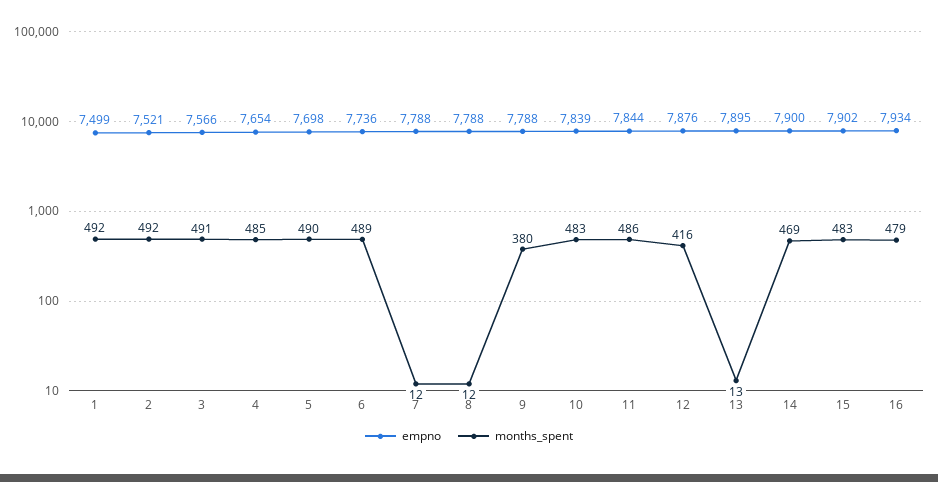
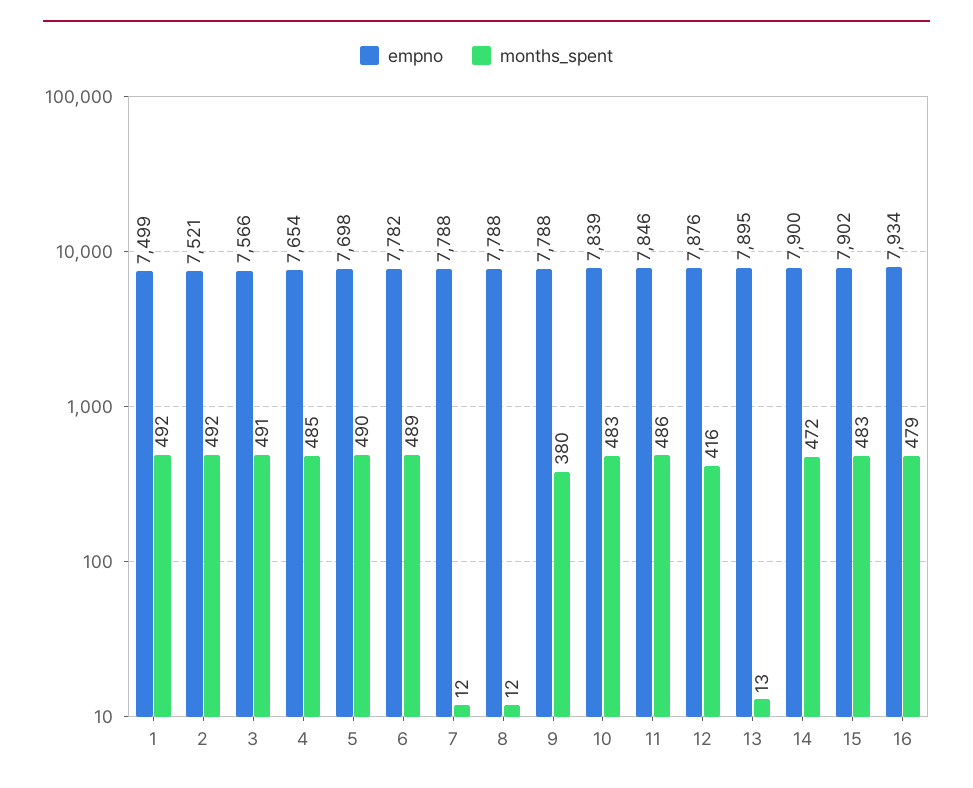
empno, 6: 7736 -> 7782
empno, 11: 7844 -> 7846
months_spent, 14: 469 -> 472

